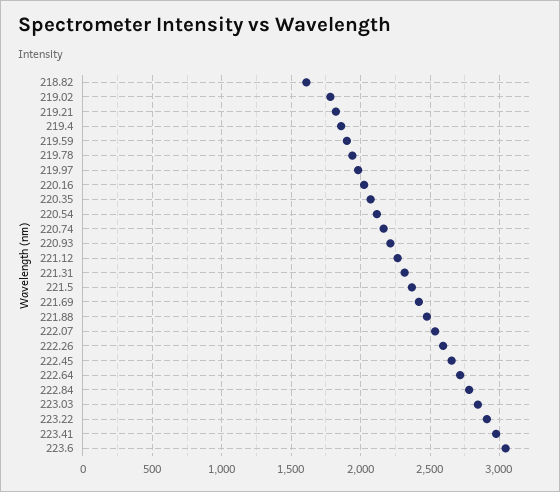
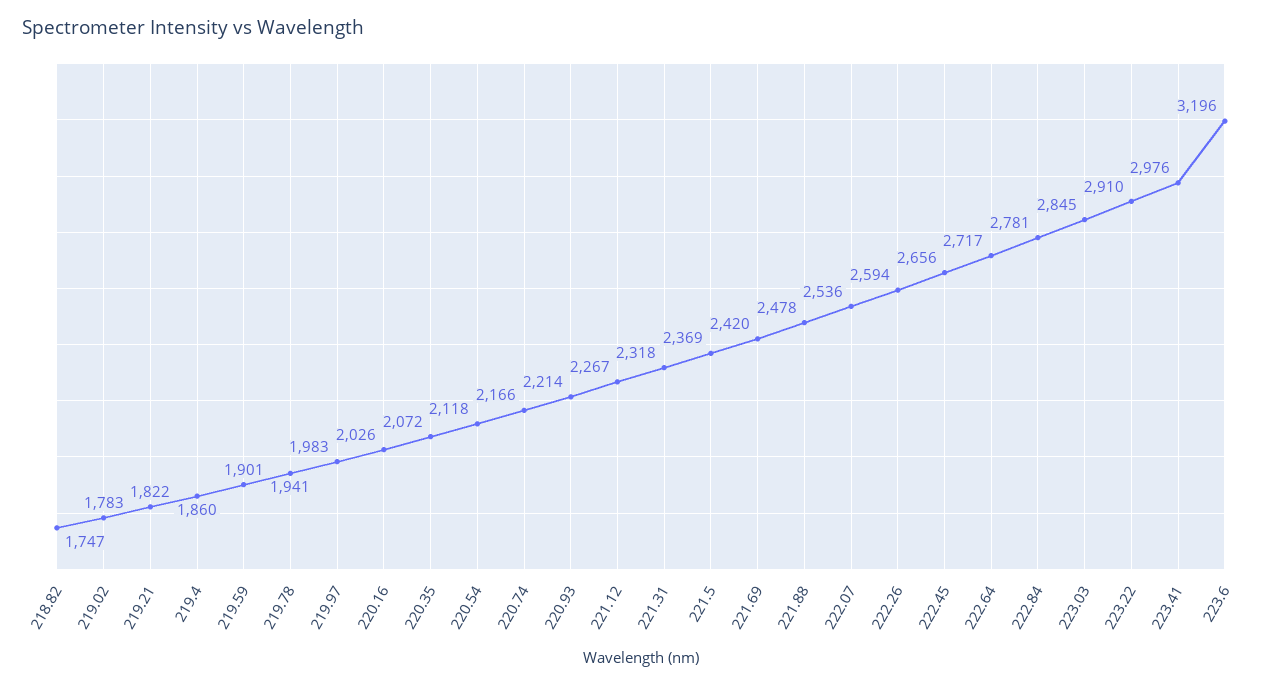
218.82: 1600 -> 1747
223.6: 3050 -> 3196

